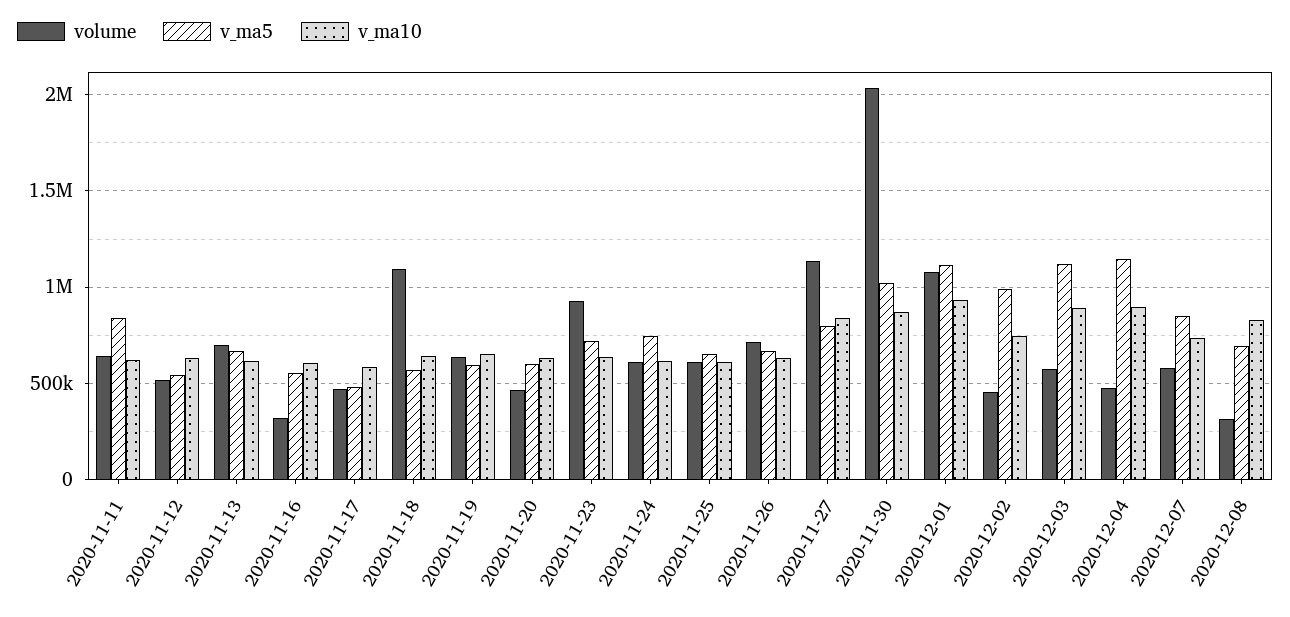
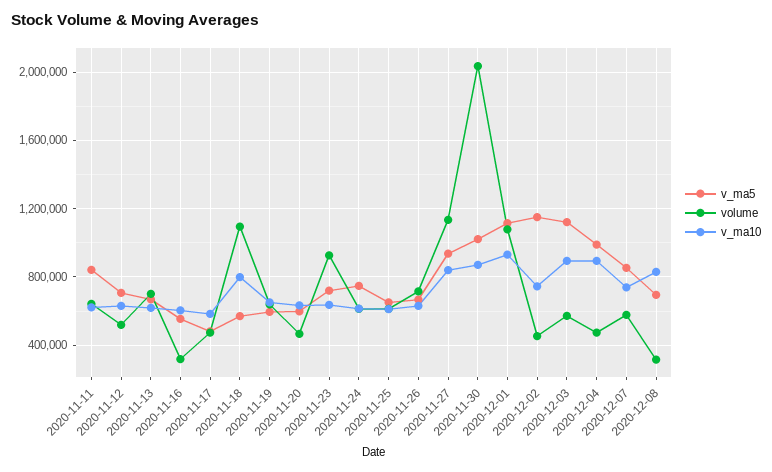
v_ma5, 2020-11-12: 550000 -> 700000
v_ma10, 2020-11-18: 650000 -> 800000
v_ma5, 2020-11-27: 800000 -> 950000
v_ma5, 2020-12-02: 1000000 -> 1150000
v_ma5, 2020-12-04: 1150000 -> 1000000

